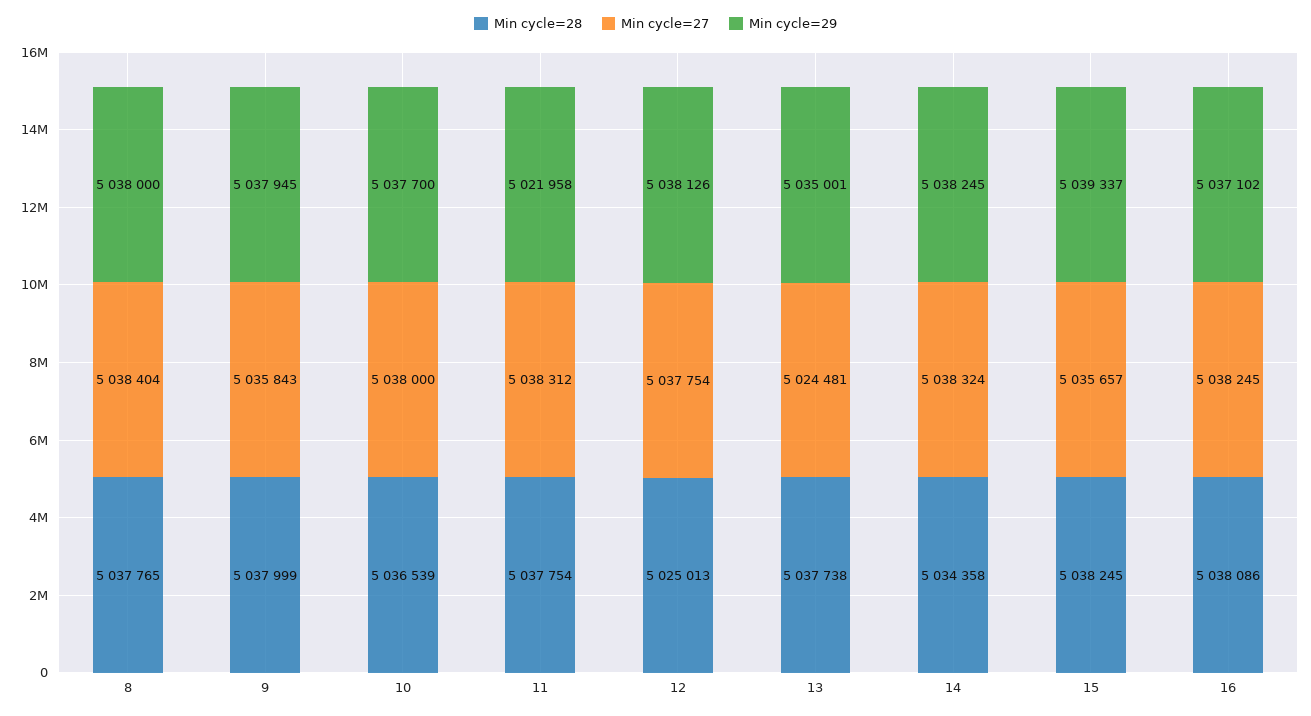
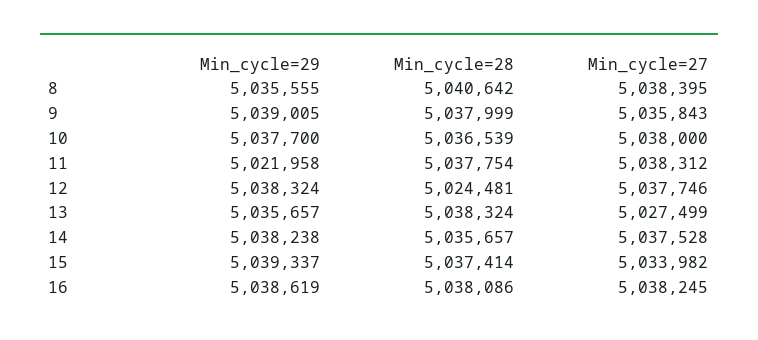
Min cycle=28, 8: 5037765 -> 5040642
Min cycle=27, 8: 5038404 -> 5038395
Min cycle=29, 8: 5038000 -> 5035555
Min cycle=29, 9: 5037945 -> 5039005
Min cycle=28, 12: 5025013 -> 5024481
Min cycle=27, 12: 5037754 -> 5037746
Min cycle=29, 12: 5038126 -> 5038324
Min cycle=28, 13: 5037738 -> 5038324
Min cycle=27, 13: 5024481 -> 5027499
Min cycle=29, 13: 5035001 -> 5035657
Min cycle=28, 14: 5034358 -> 5035657
Min cycle=27, 14: 5038324 -> 5037528
Min cycle=29, 14: 5038245 -> 5038238
Min cycle=28, 15: 5038245 -> 5037414
Min cycle=27, 15: 5035657 -> 5033982
Min cycle=29, 16: 5037102 -> 5038619

